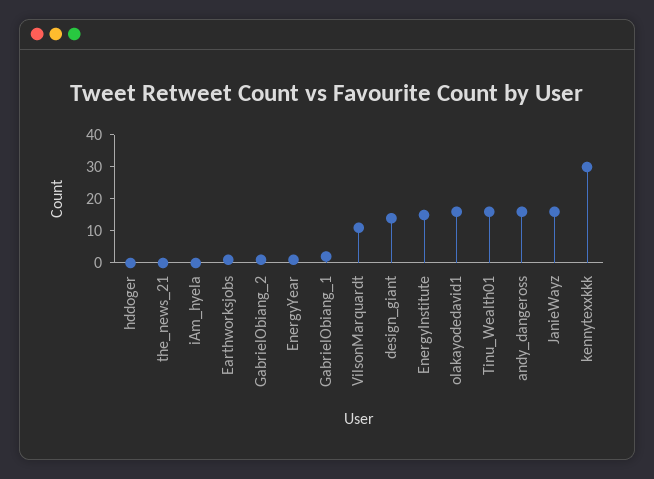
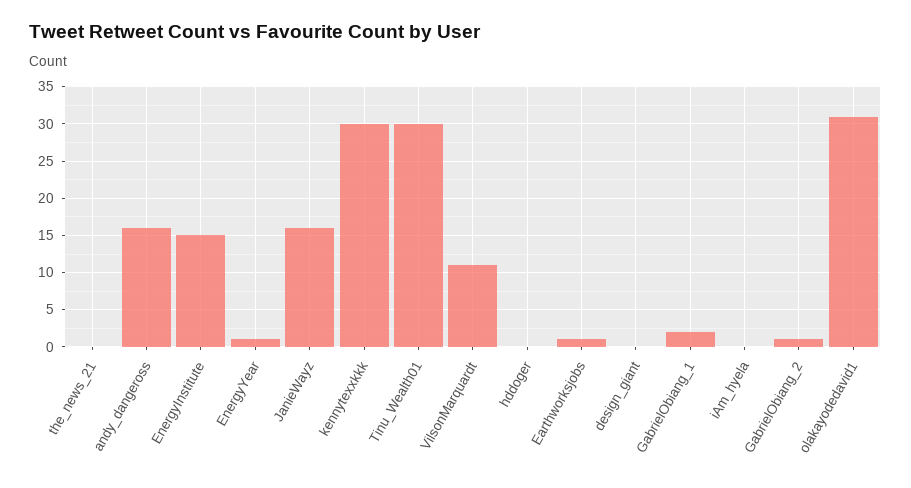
design_giant: 15 -> 0
olakayodedavid1: 15 -> 31
Tinu_Wealth01: 15 -> 30

